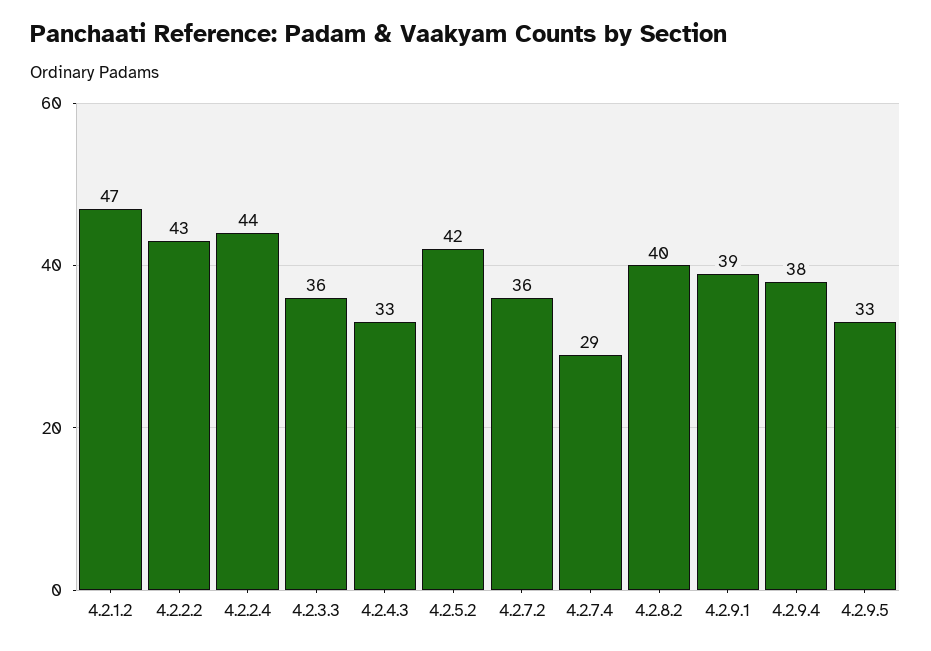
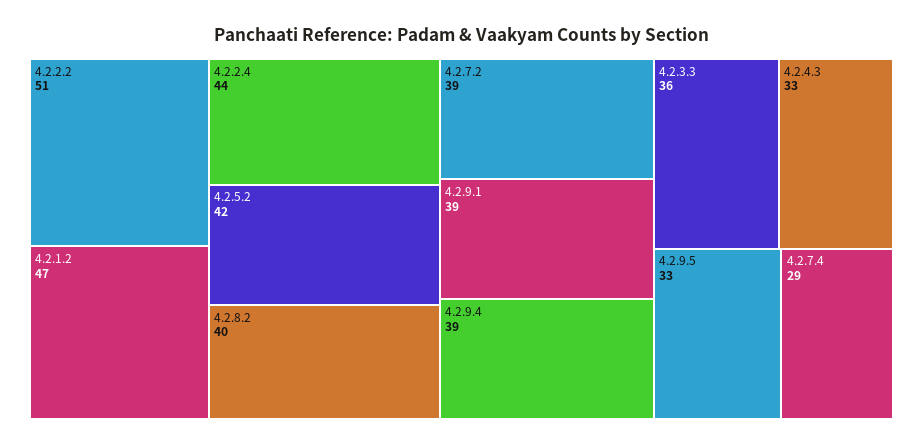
4.2.2.2: 43 -> 51
4.2.7.2: 36 -> 39
4.2.9.4: 38 -> 39

